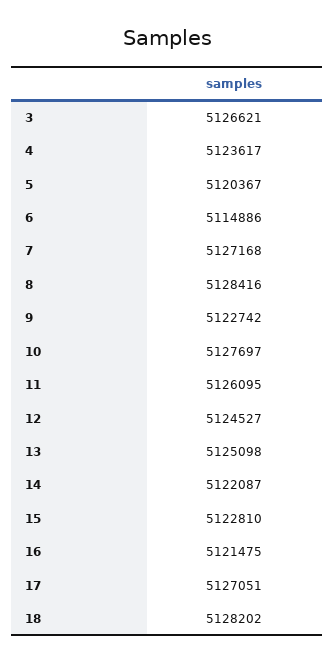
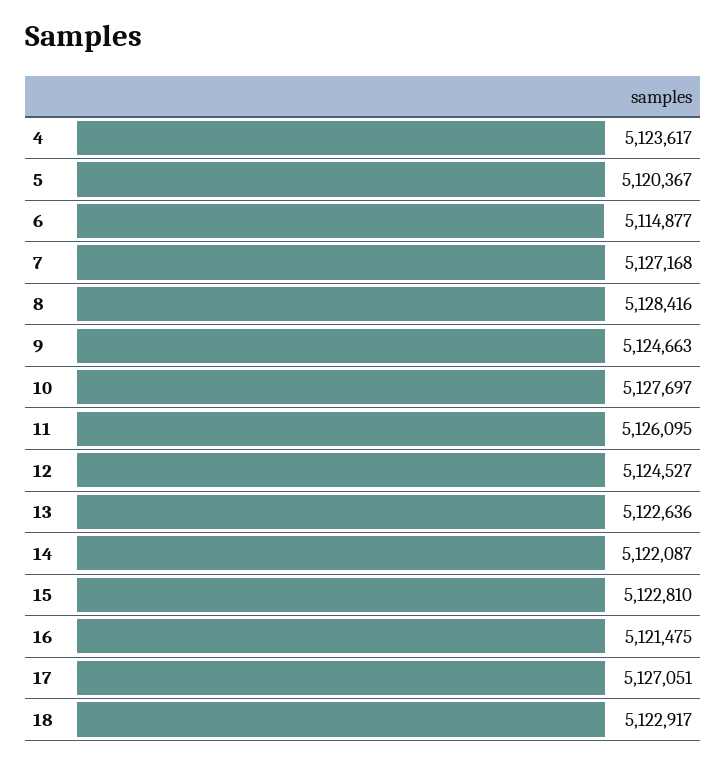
3: 5126621 -> none
6: 5114886 -> 5114877
9: 5122742 -> 5124663
13: 5125098 -> 5122636
18: 5128202 -> 5122917

